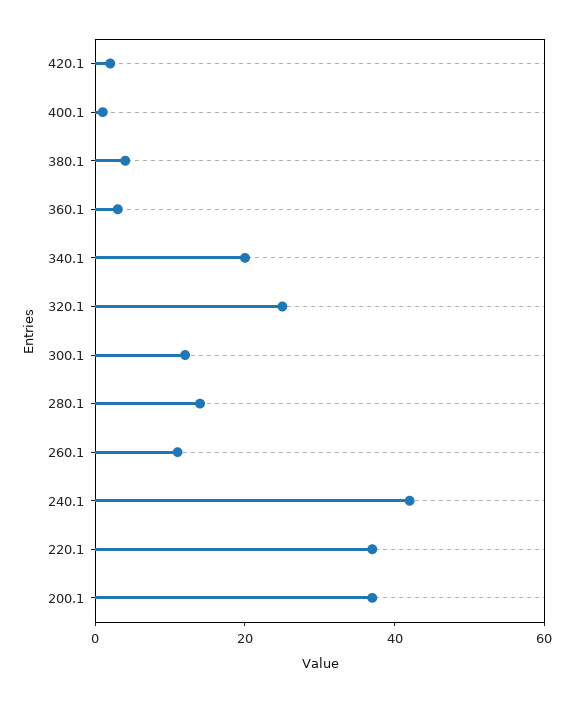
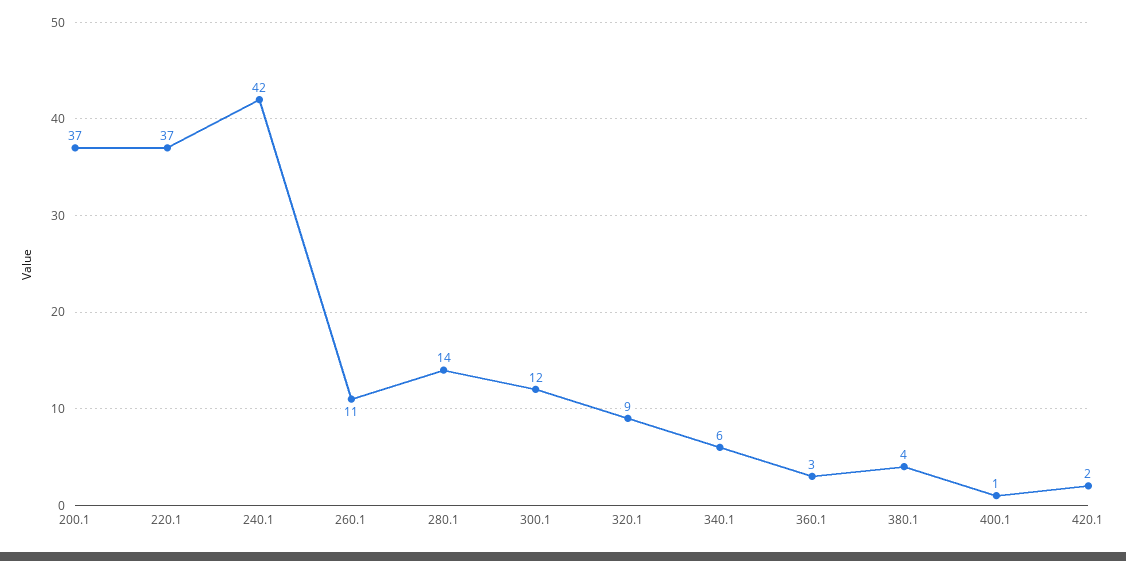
340.1: 20 -> 6
320.1: 25 -> 9

